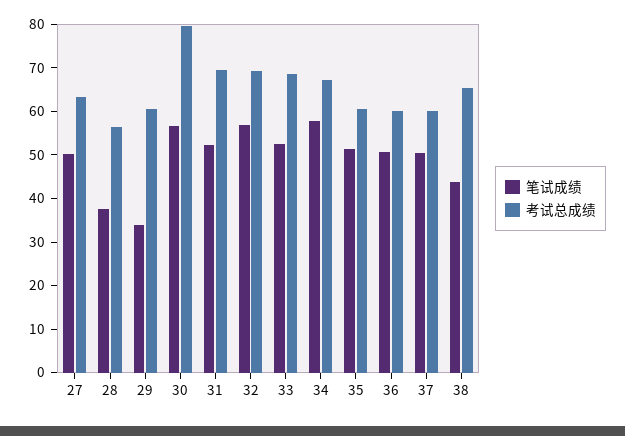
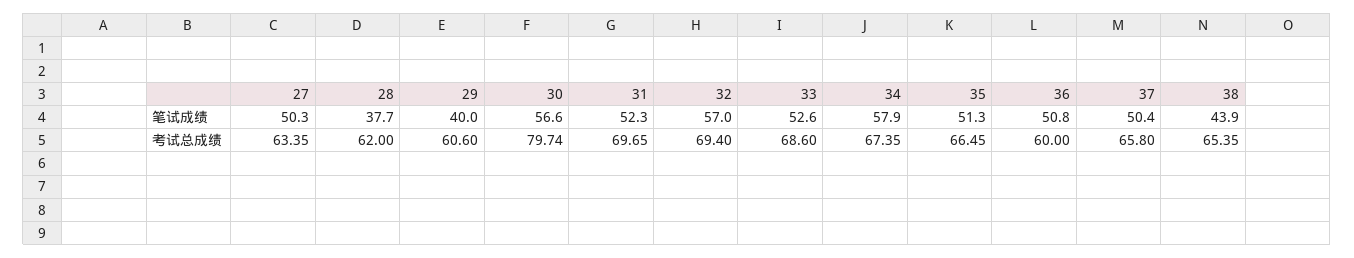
考试总成绩, 28: 56 -> 62
笔试成绩, 29: 34 -> 40
考试总成绩, 35: 60 -> 66.45
考试总成绩, 37: 60 -> 65.8

